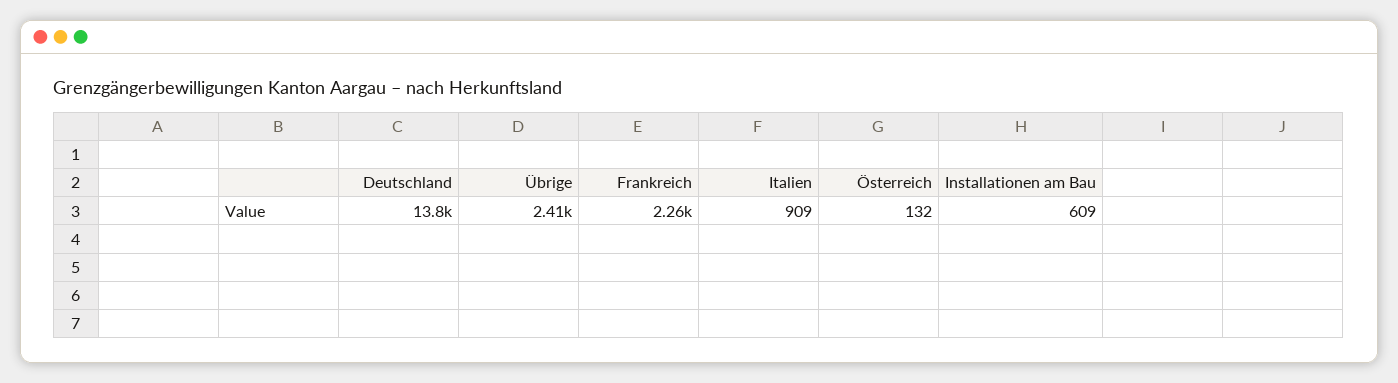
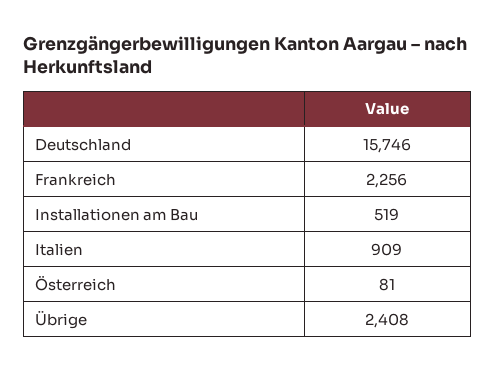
Deutschland: 13800 -> 15746
Österreich: 132 -> 81
Installationen am Bau: 609 -> 519

